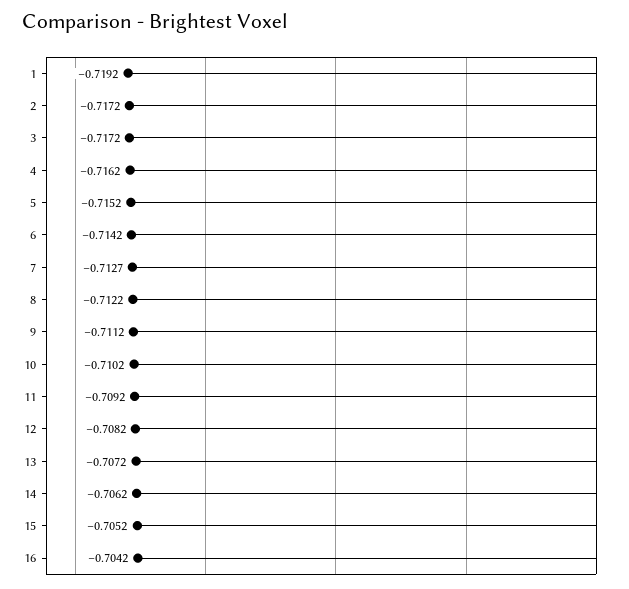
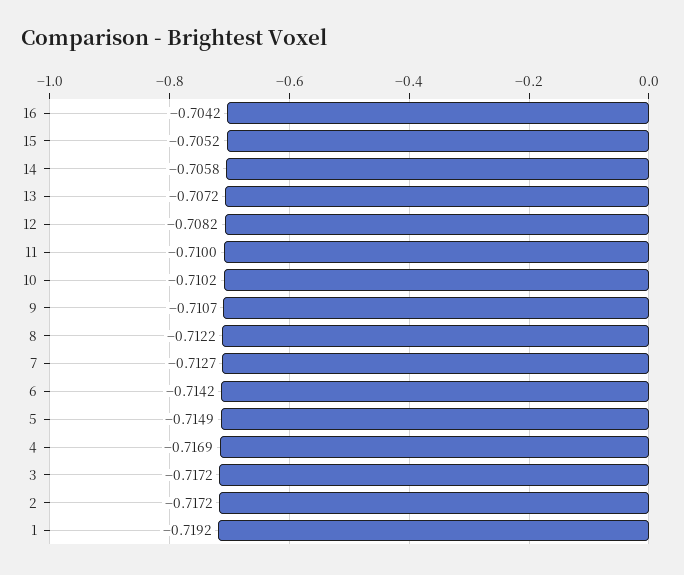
4: -0.7162 -> -0.7169
5: -0.7152 -> -0.7149
9: -0.7112 -> -0.7107
11: -0.7092 -> -0.71
14: -0.7062 -> -0.7058

